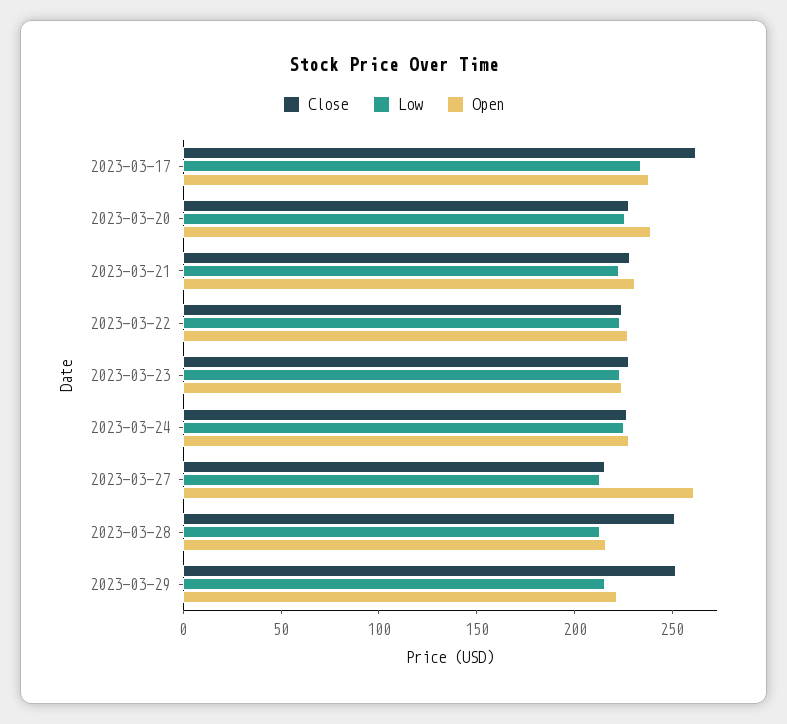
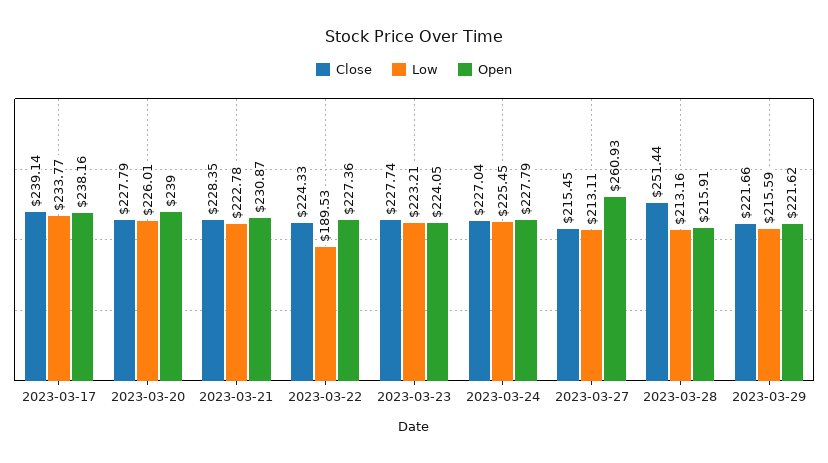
Close, 2023-03-17: 260 -> 239.14
Low, 2023-03-22: 220 -> 189.53
Close, 2023-03-29: 250 -> 221.66

